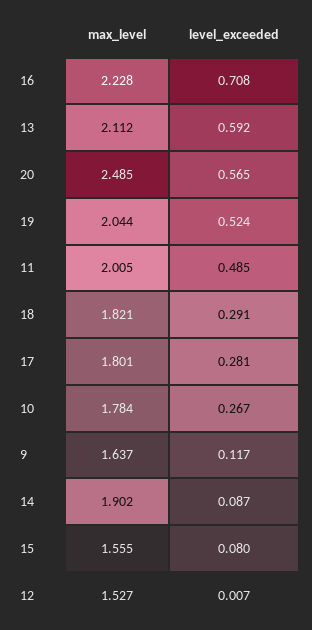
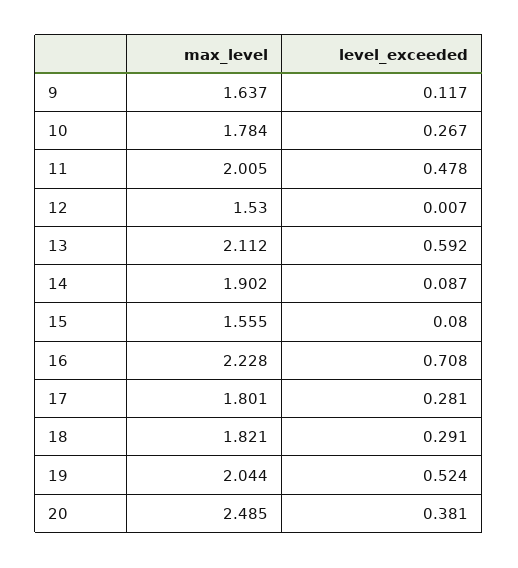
level_exceeded, 20: 0.565 -> 0.381
level_exceeded, 11: 0.485 -> 0.478
max_level, 12: 1.527 -> 1.53

